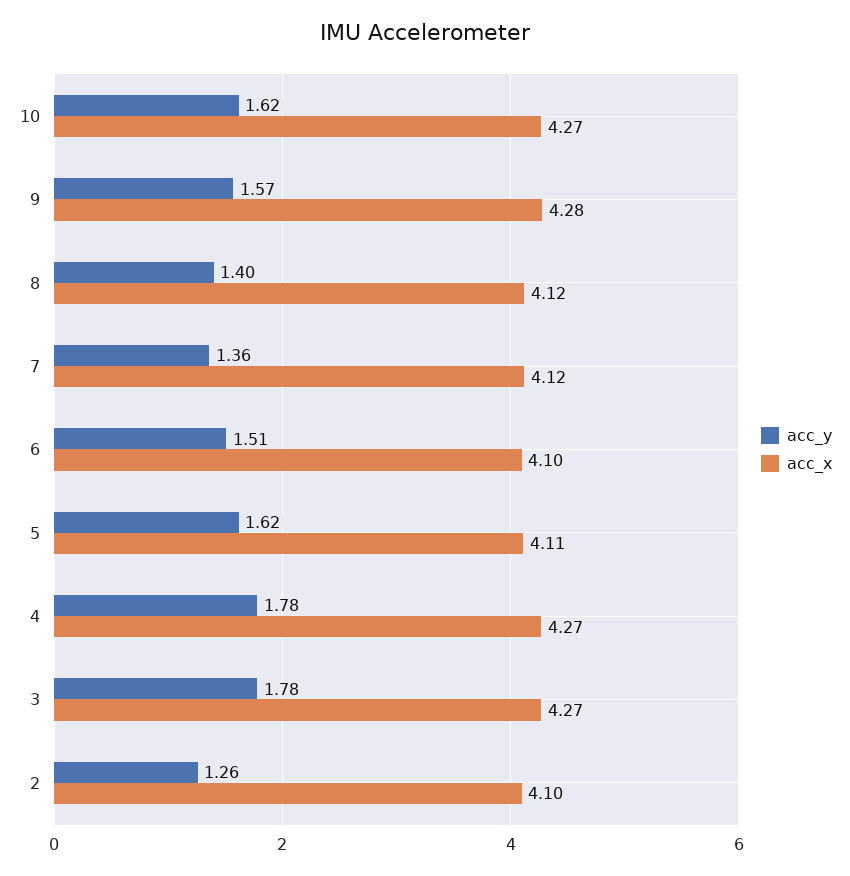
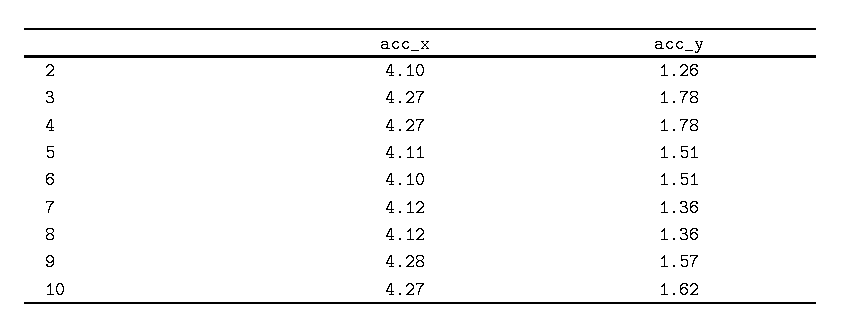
acc_y, 8: 1.4 -> 1.36
acc_y, 5: 1.62 -> 1.51

